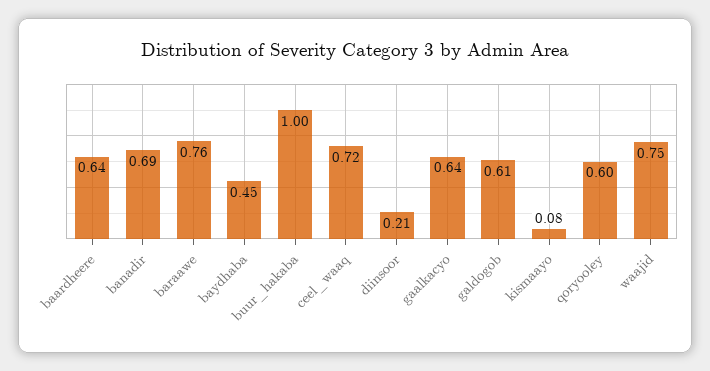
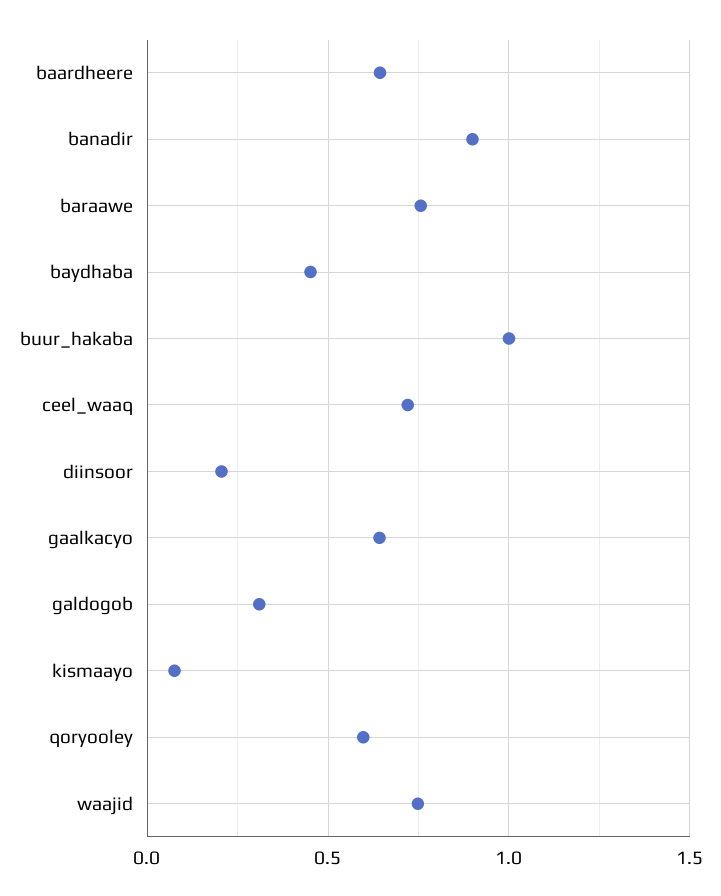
banadir: 0.69 -> 0.9
galdogob: 0.61 -> 0.3

